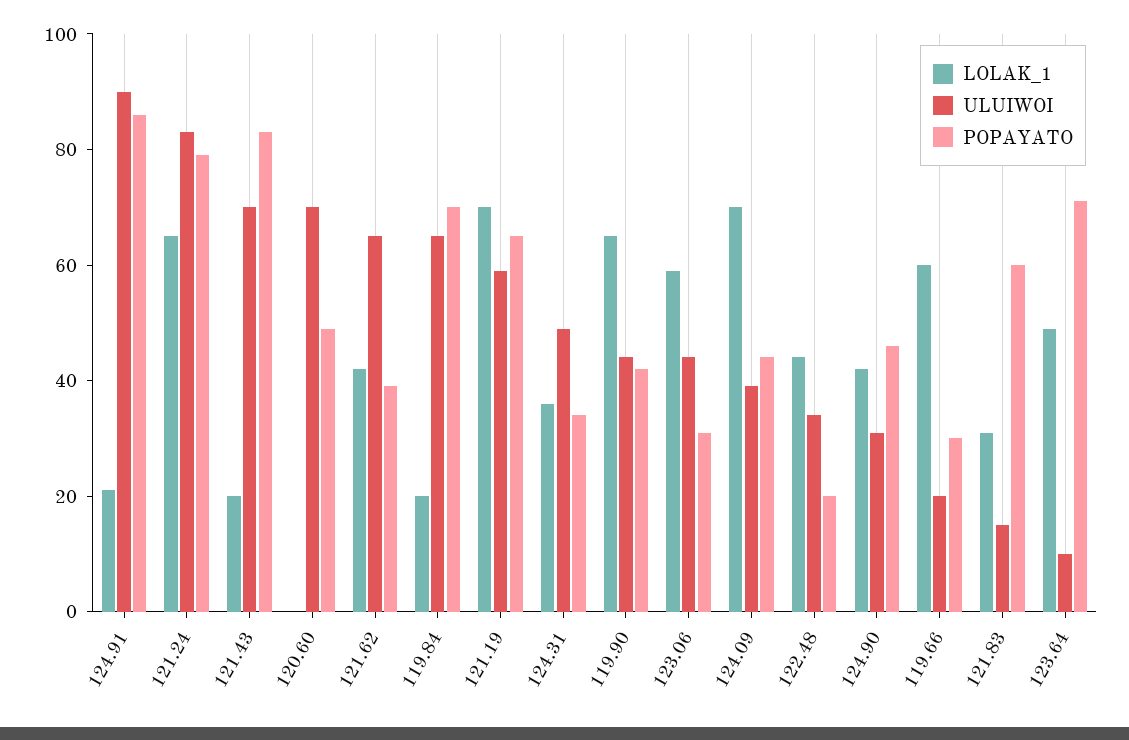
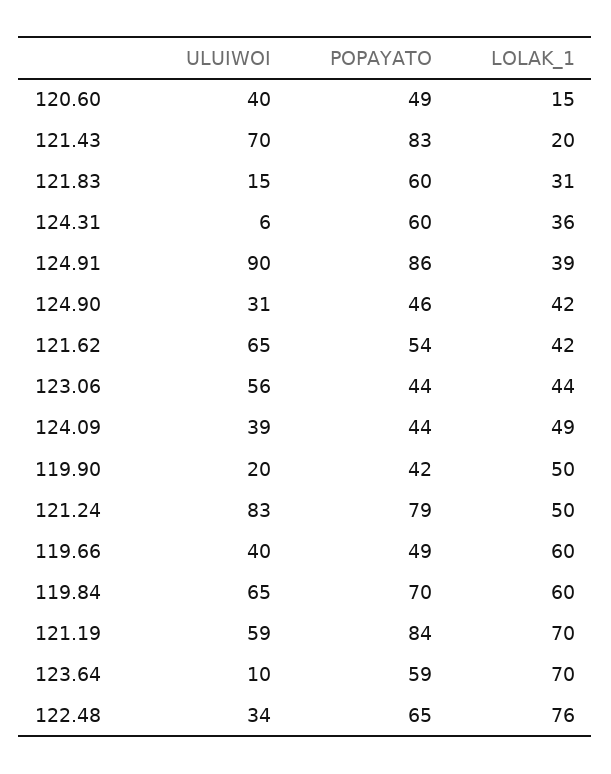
LOLAK_1, 124.91: 20 -> 39
LOLAK_1, 121.24: 65 -> 50
LOLAK_1, 120.60: 0 -> 15
ULUIWOI, 120.60: 70 -> 40
POPAYATO, 121.62: 40 -> 54
LOLAK_1, 119.84: 20 -> 60
POPAYATO, 121.19: 65 -> 84
ULUIWOI, 124.31: 50 -> 6
POPAYATO, 124.31: 35 -> 60
LOLAK_1, 119.90: 65 -> 50
ULUIWOI, 119.90: 45 -> 20
LOLAK_1, 123.06: 60 -> 44
ULUIWOI, 123.06: 45 -> 56
POPAYATO, 123.06: 30 -> 44
LOLAK_1, 124.09: 70 -> 49
LOLAK_1, 122.48: 45 -> 76
POPAYATO, 122.48: 20 -> 65
ULUIWOI, 119.66: 20 -> 40
POPAYATO, 119.66: 30 -> 49
LOLAK_1, 123.64: 50 -> 70
POPAYATO, 123.64: 70 -> 59

